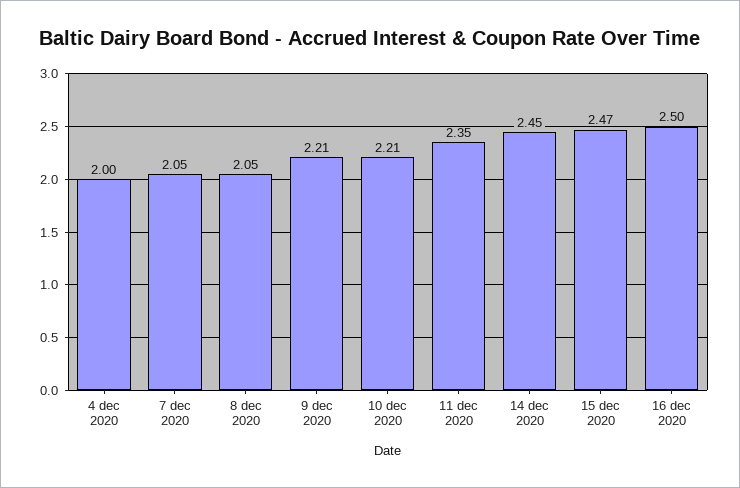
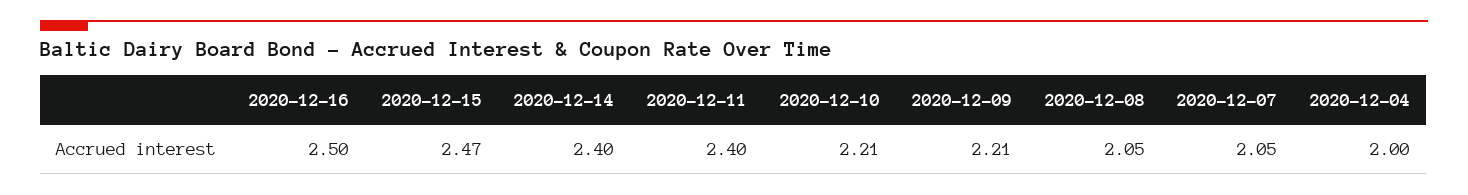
11 dec 2020: 2.35 -> 2.4
14 dec 2020: 2.45 -> 2.4

